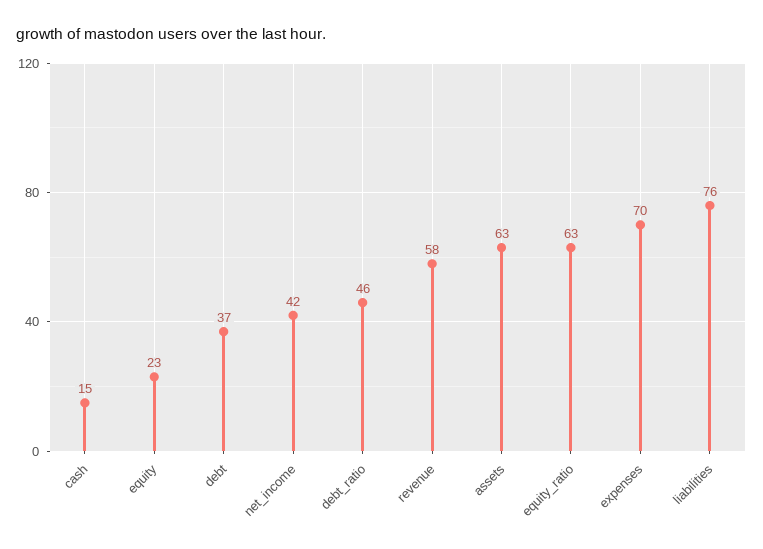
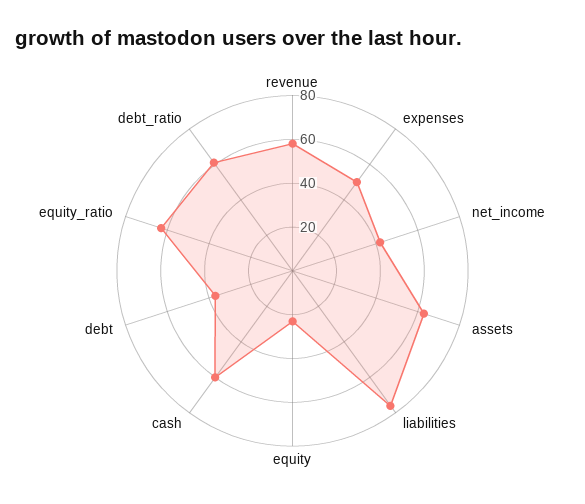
cash: 15 -> 60
debt_ratio: 46 -> 60
expenses: 70 -> 50

